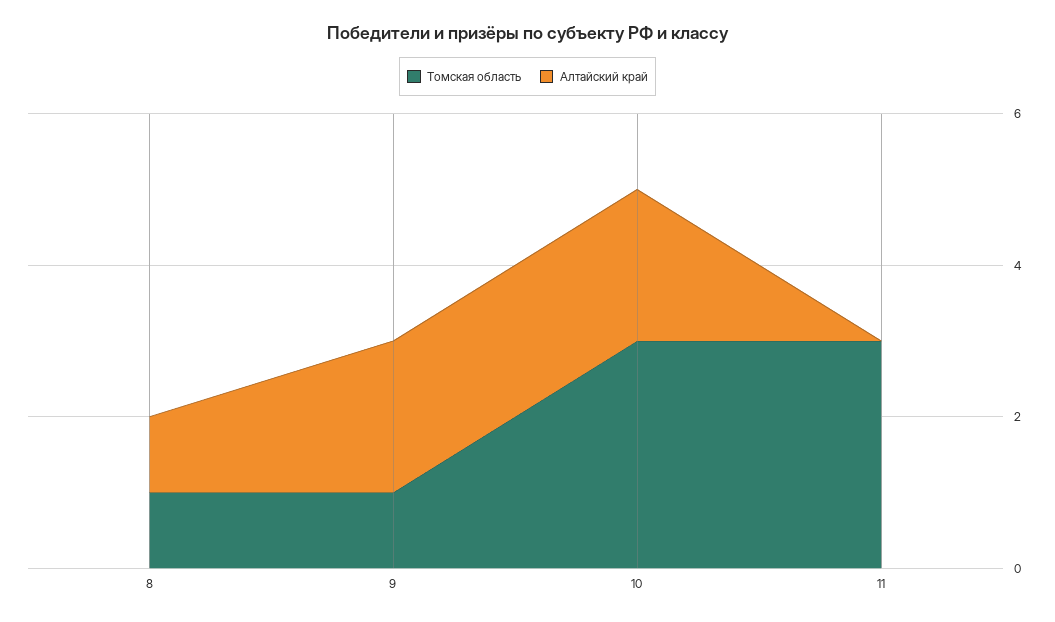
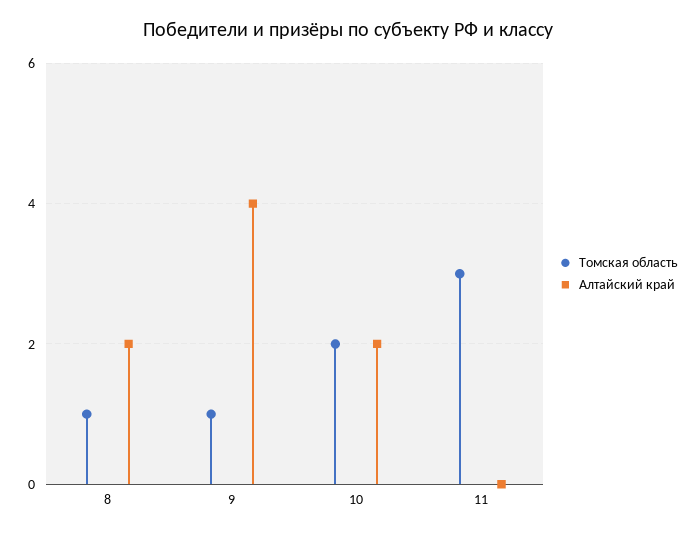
Алтайский край, 8: 1 -> 2
Алтайский край, 9: 2 -> 4
Томская область, 10: 3 -> 2

